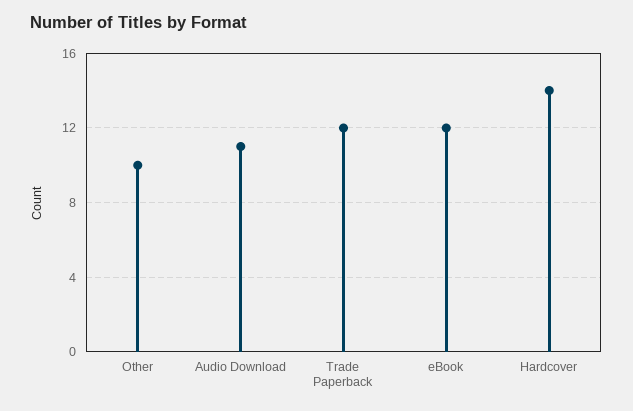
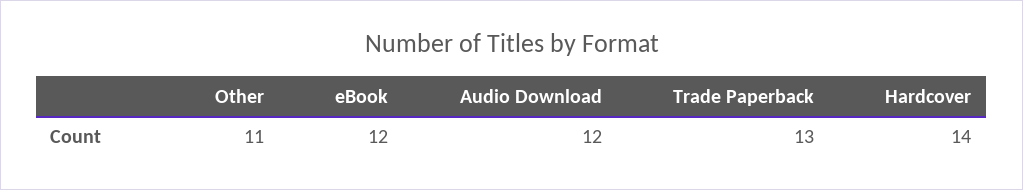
Other: 10 -> 11
Audio Download: 11 -> 12
Trade Paperback: 12 -> 13

